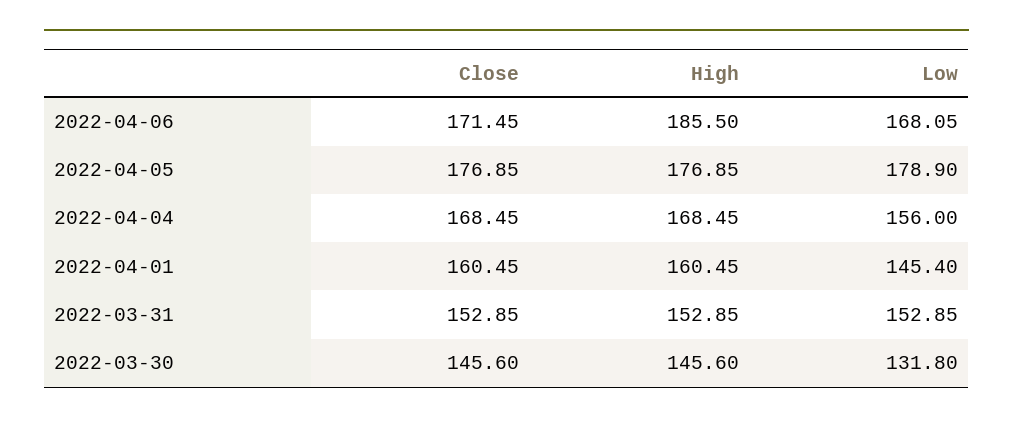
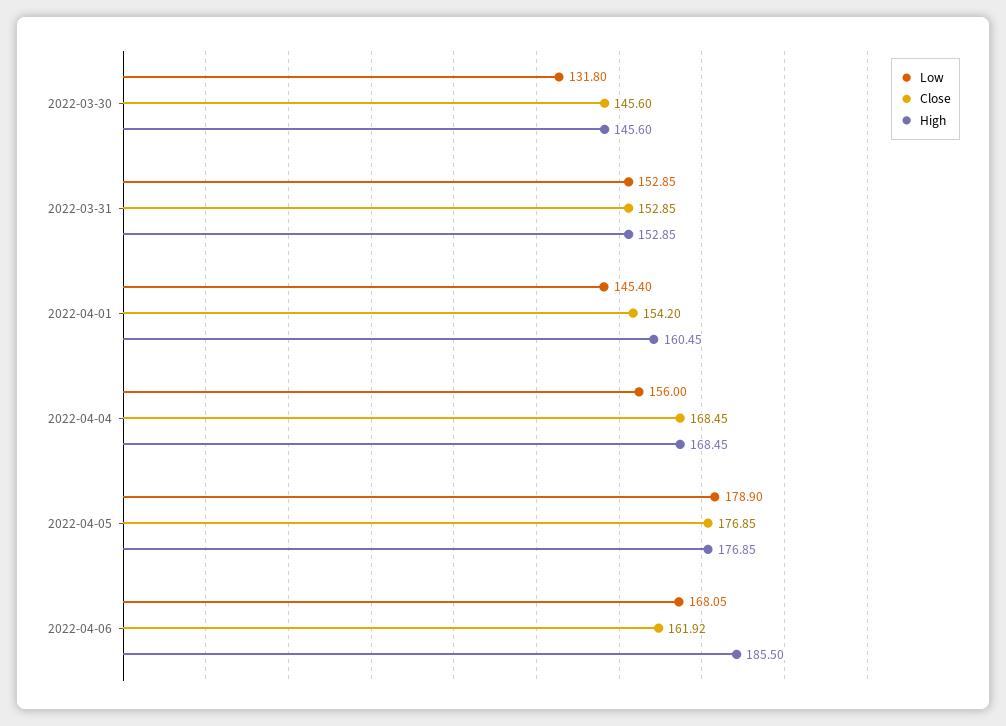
Close, 2022-04-06: 171.45 -> 161.92
Close, 2022-04-01: 160.45 -> 154.2

